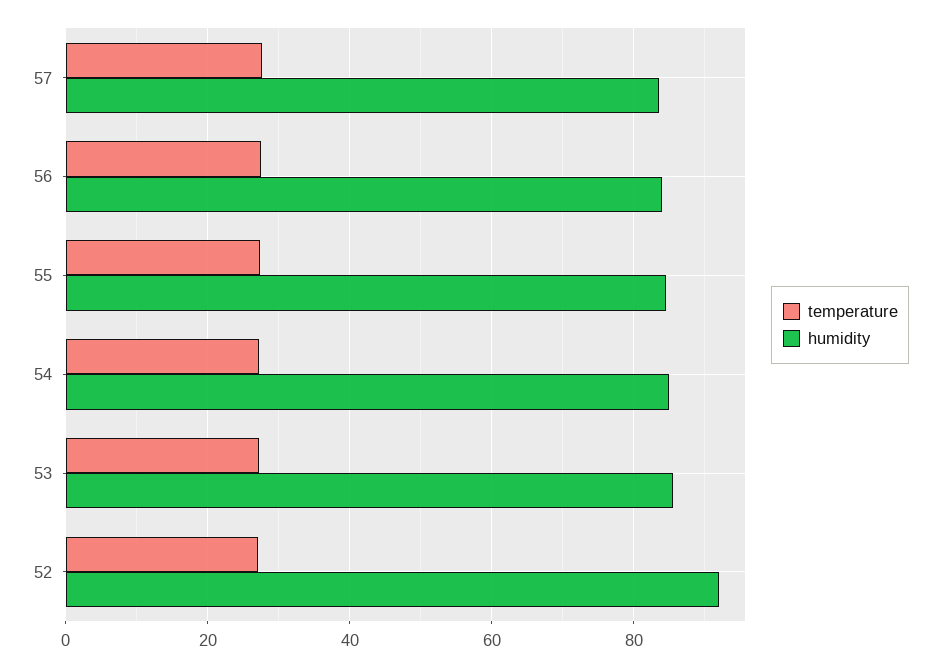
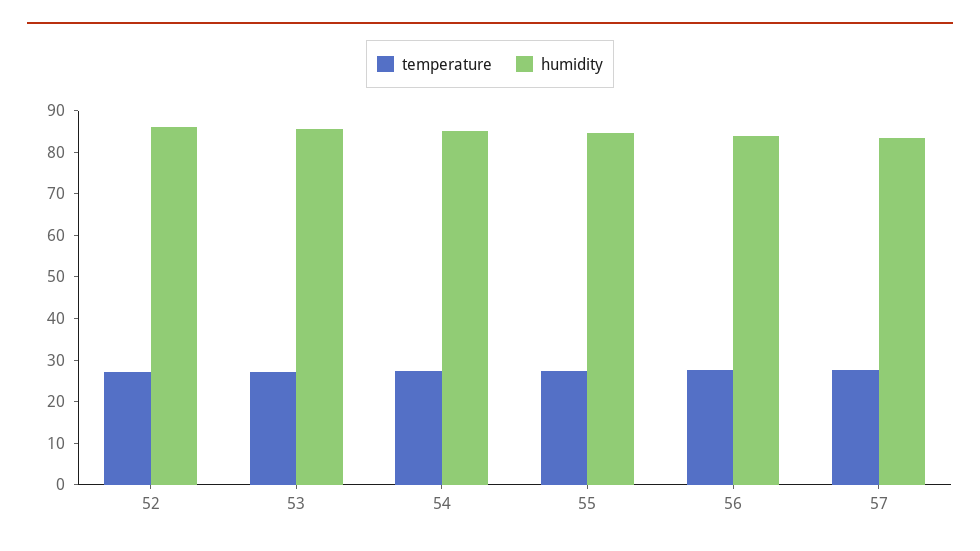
humidity, 52: 92 -> 86

